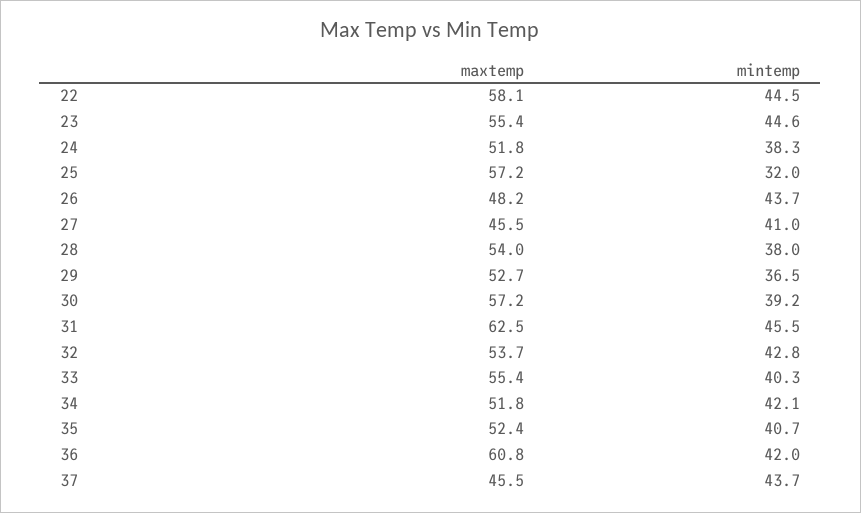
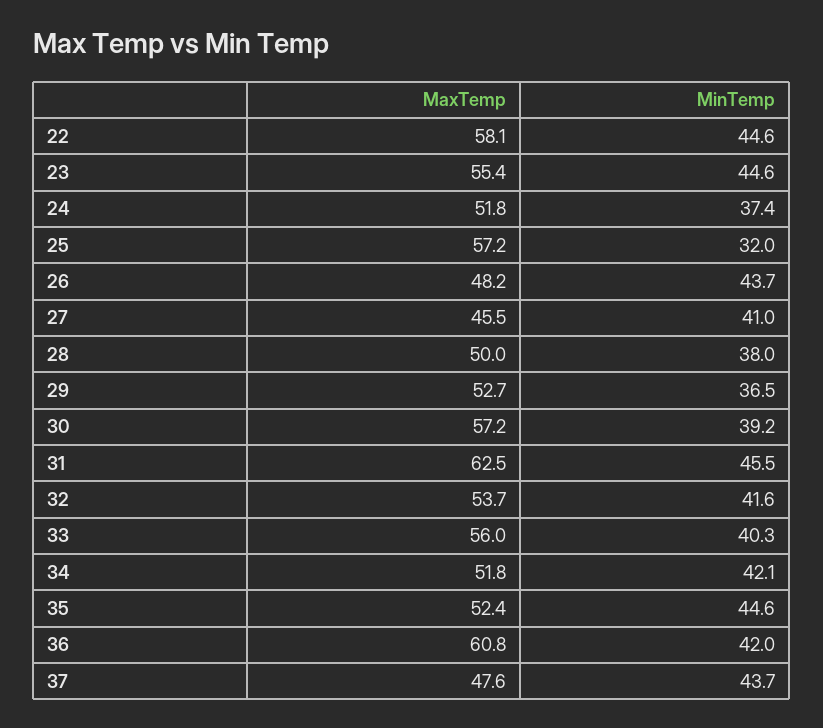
mintemp, 22: 44.5 -> 44.6
mintemp, 24: 38.3 -> 37.4
maxtemp, 28: 54 -> 50
mintemp, 32: 42.8 -> 41.6
maxtemp, 33: 55.4 -> 56
mintemp, 35: 40.7 -> 44.6
maxtemp, 37: 45.5 -> 47.6

